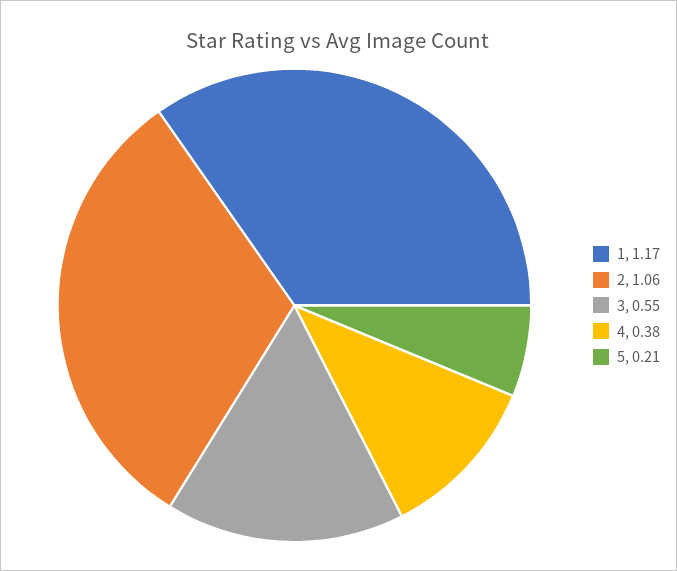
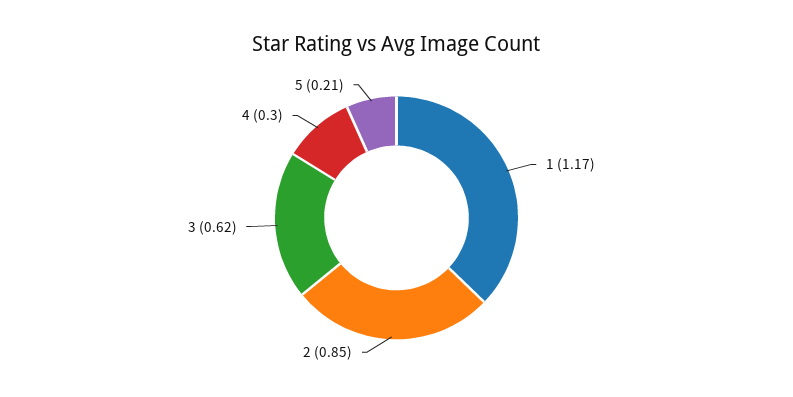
2: 1.06 -> 0.85
3: 0.55 -> 0.62
4: 0.38 -> 0.3

